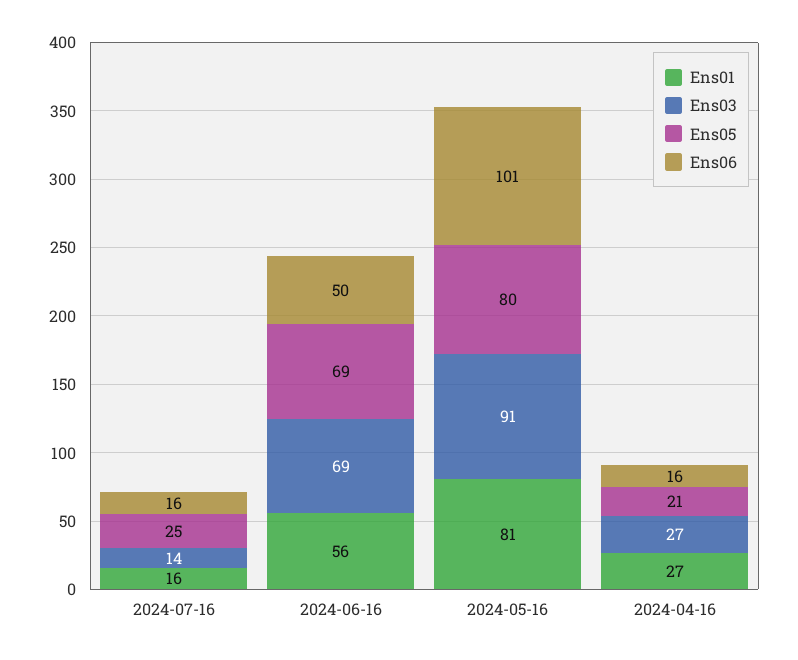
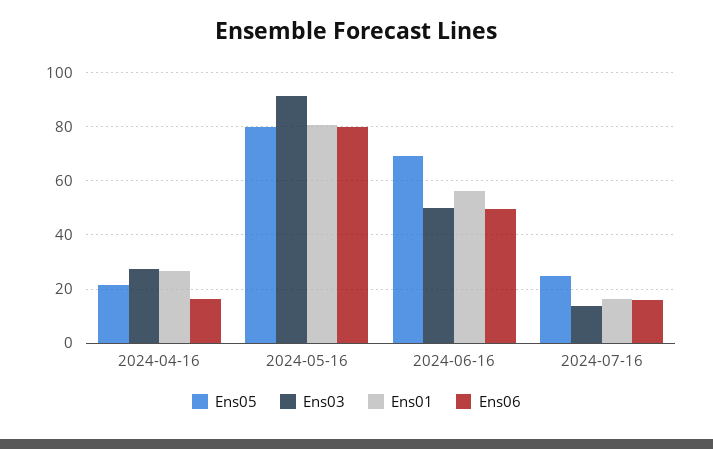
Ens03, 2024-06-16: 69 -> 50
Ens06, 2024-05-16: 101 -> 80

